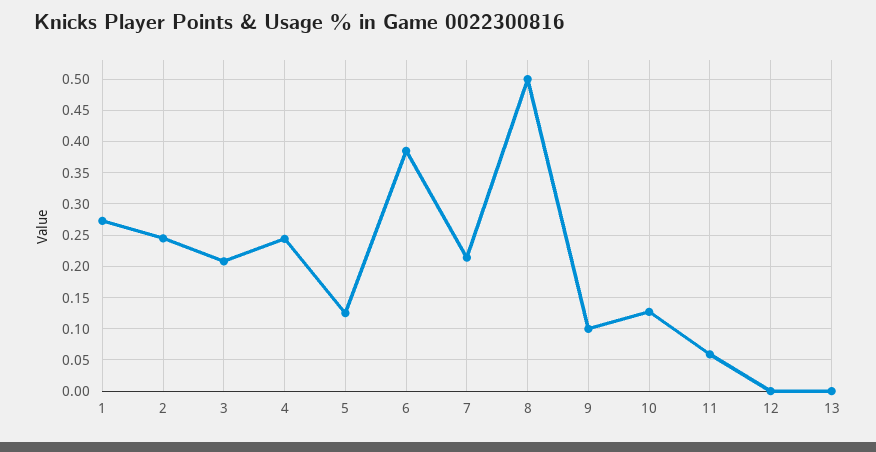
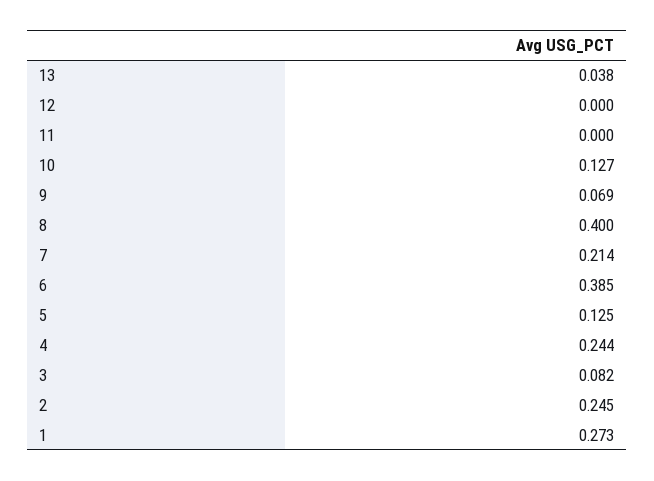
3: 0.21 -> 0.082
8: 0.5 -> 0.4
9: 0.1 -> 0.069
11: 0.06 -> 0
13: 0 -> 0.038

